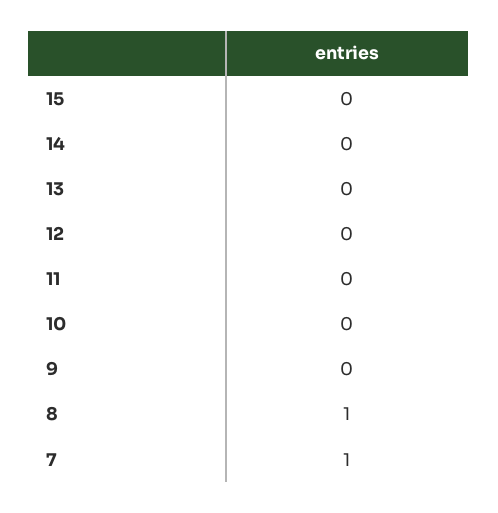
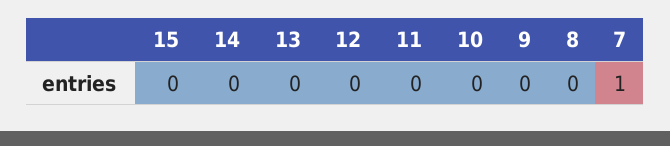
8: 1 -> 0

